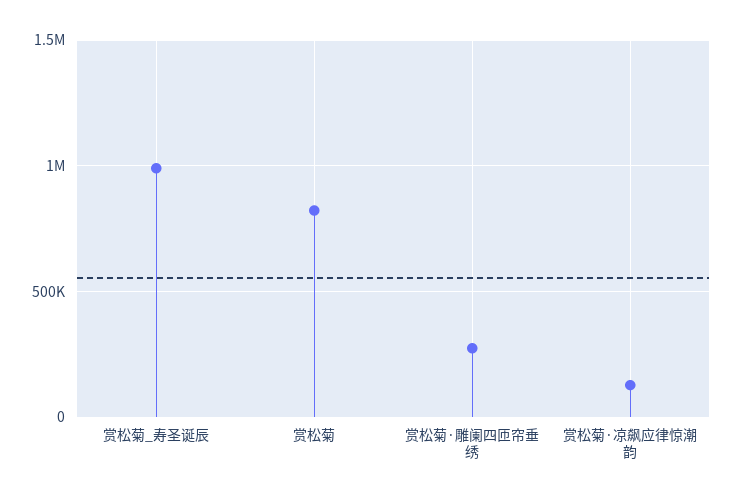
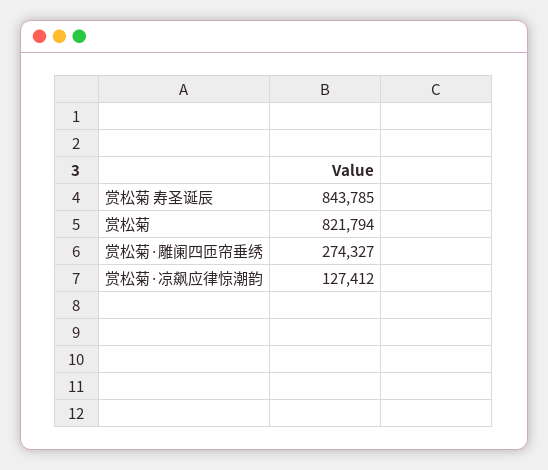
赏松菊_寿圣诞辰: 1000000 -> 843785

